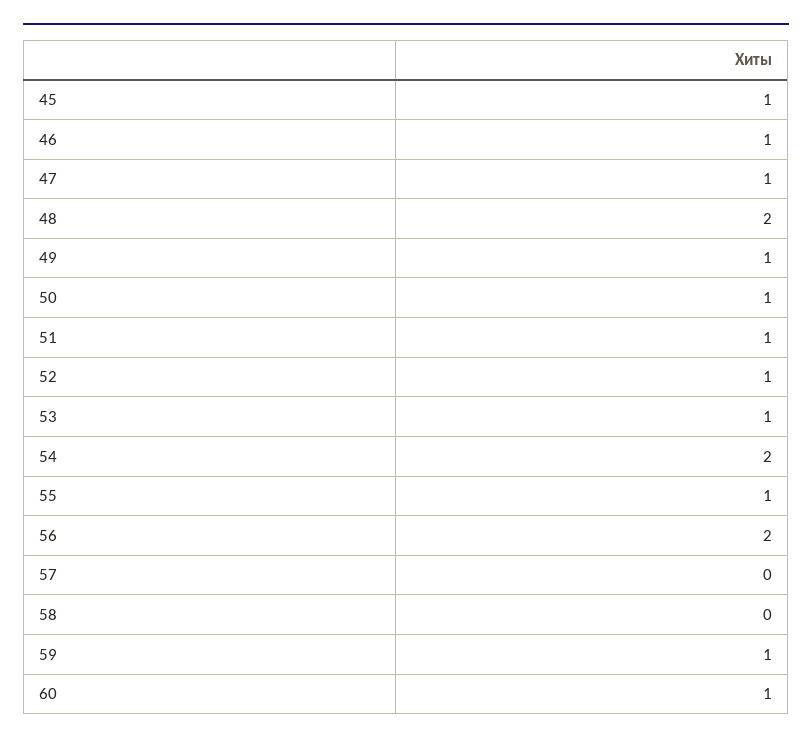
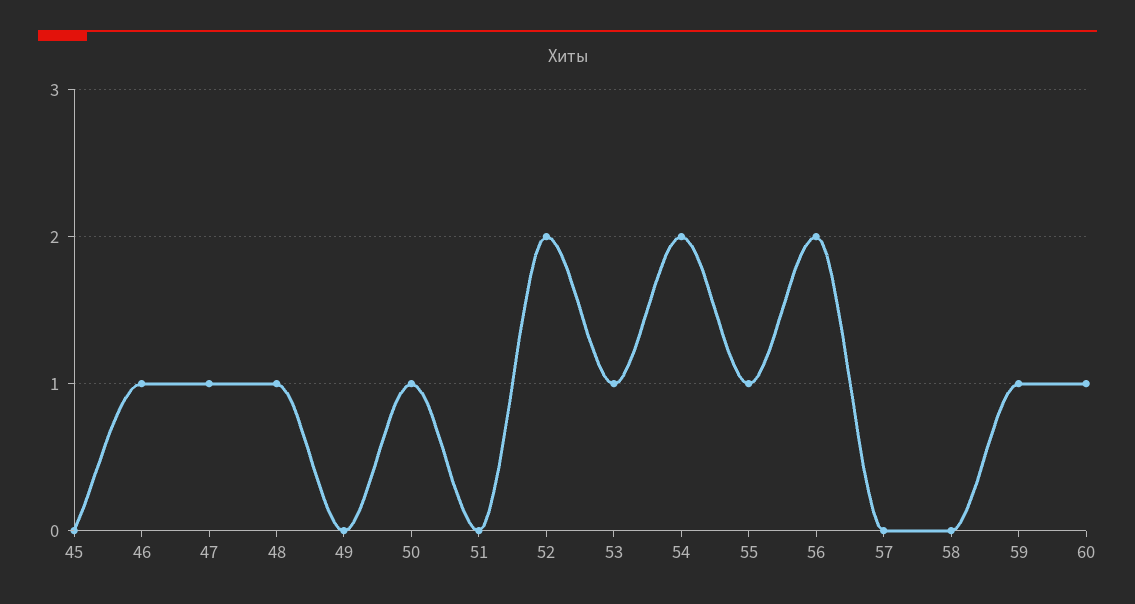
45: 1 -> 0
48: 2 -> 1
49: 1 -> 0
51: 1 -> 0
52: 1 -> 2

